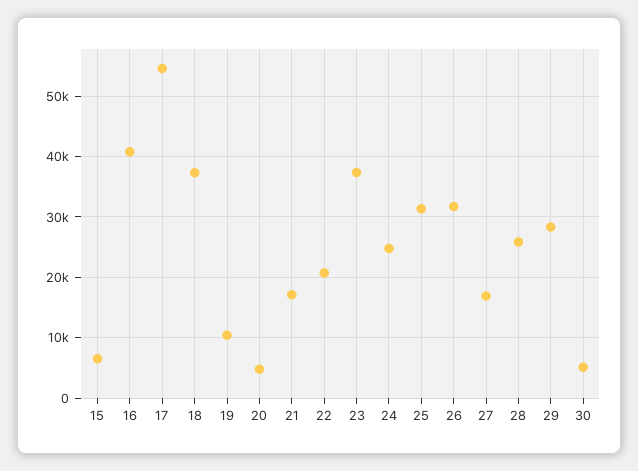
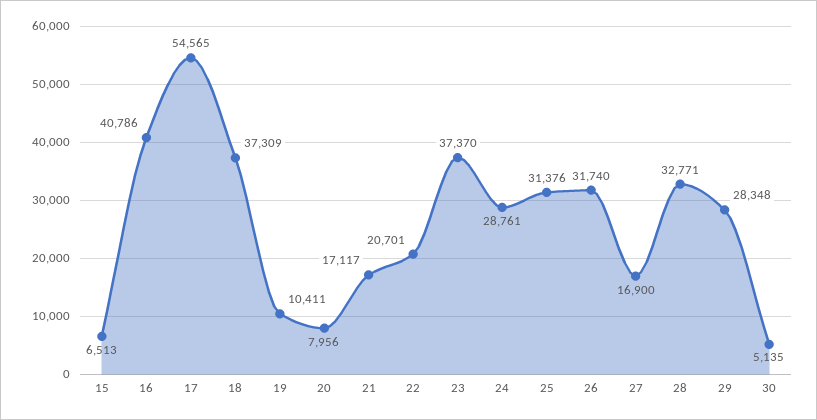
20: 5000 -> 7956
24: 25000 -> 28761
28: 26000 -> 32771

